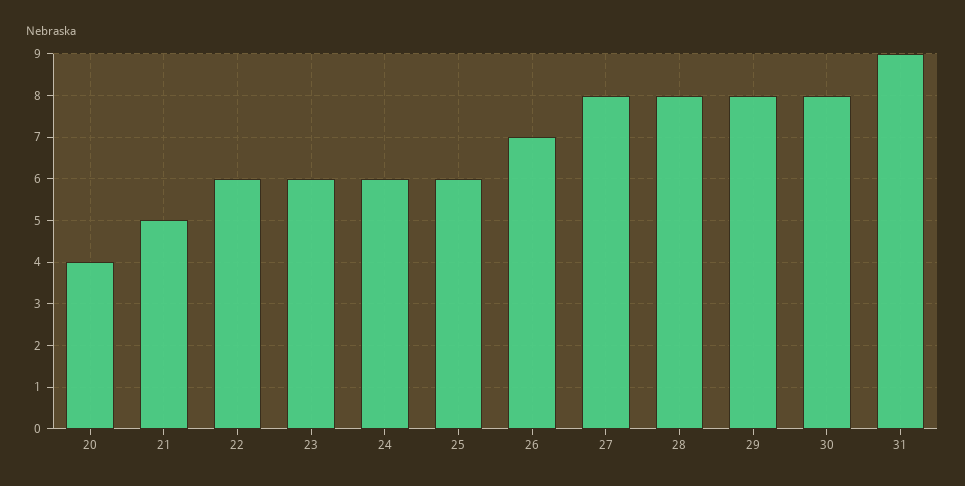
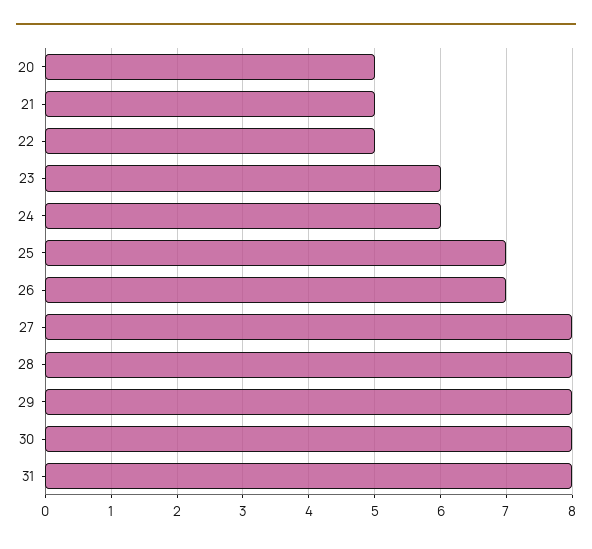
20: 4 -> 5
22: 6 -> 5
25: 6 -> 7
31: 9 -> 8

